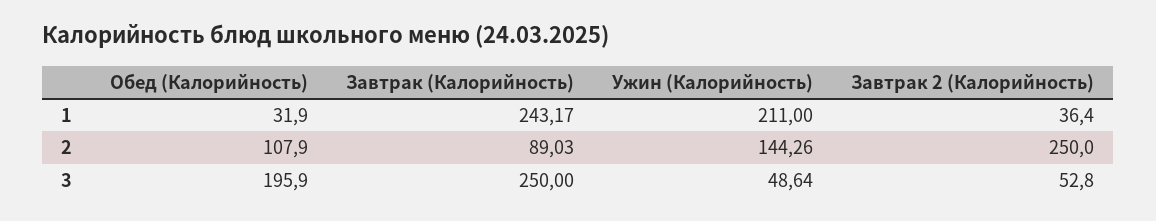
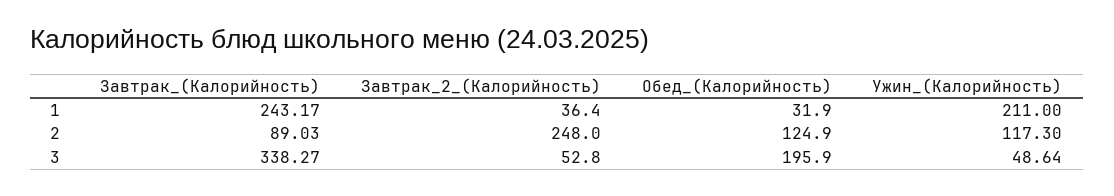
Обед (Калорийность), 2: 107.9 -> 124.9
Ужин (Калорийность), 2: 144.26 -> 117.3
Завтрак 2 (Калорийность), 2: 250 -> 248
Завтрак (Калорийность), 3: 250 -> 338.27

